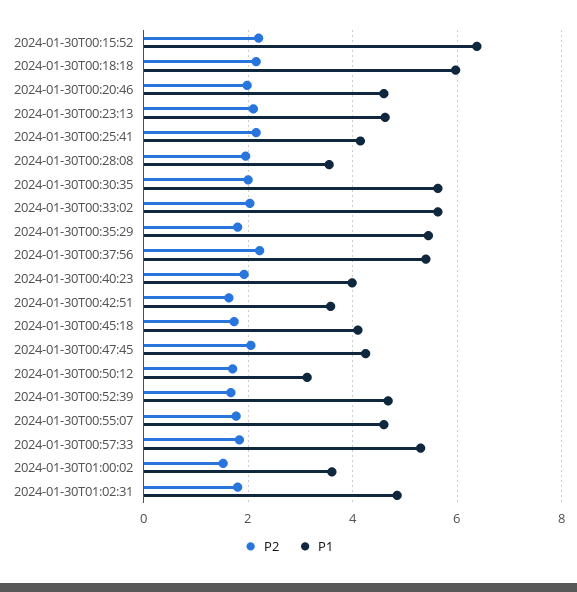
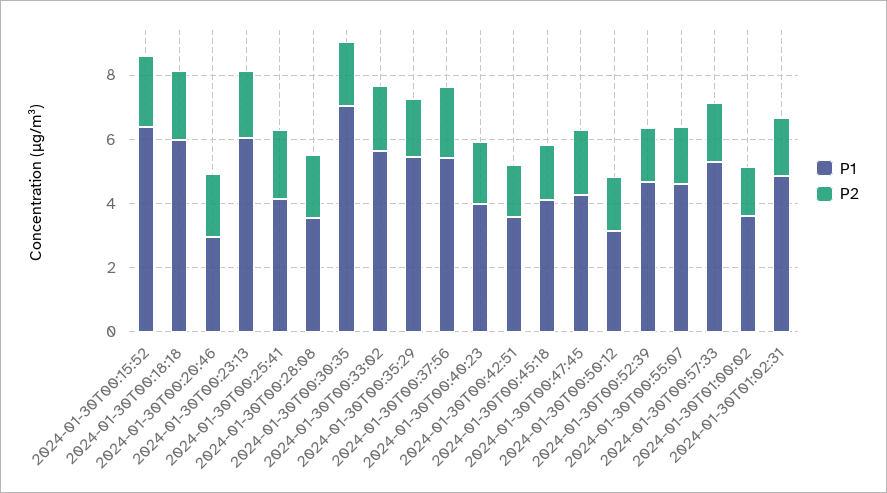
P1, 2024-01-30T00:20:46: 4.6 -> 3
P1, 2024-01-30T00:23:13: 4.6 -> 6
P1, 2024-01-30T00:30:35: 5.6 -> 7

